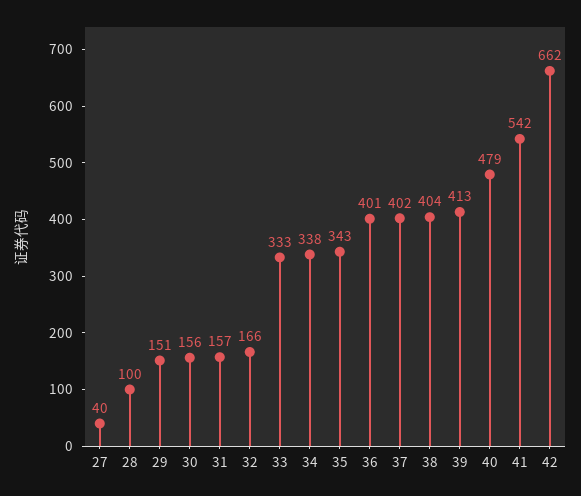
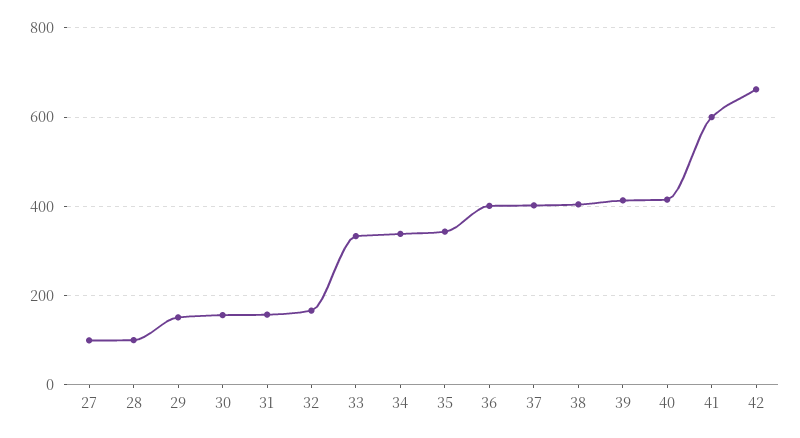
27: 40 -> 100
40: 479 -> 420
41: 542 -> 600

